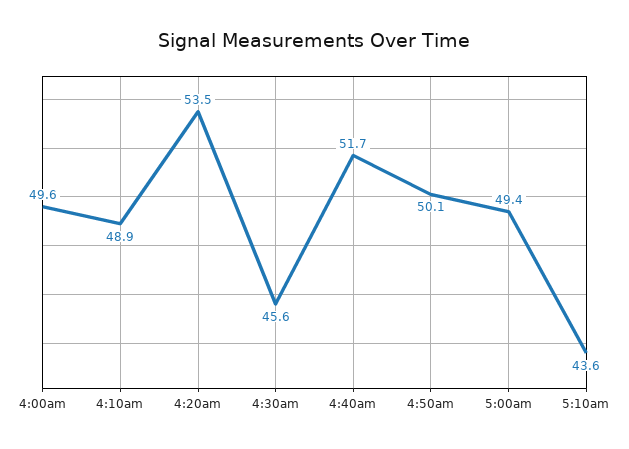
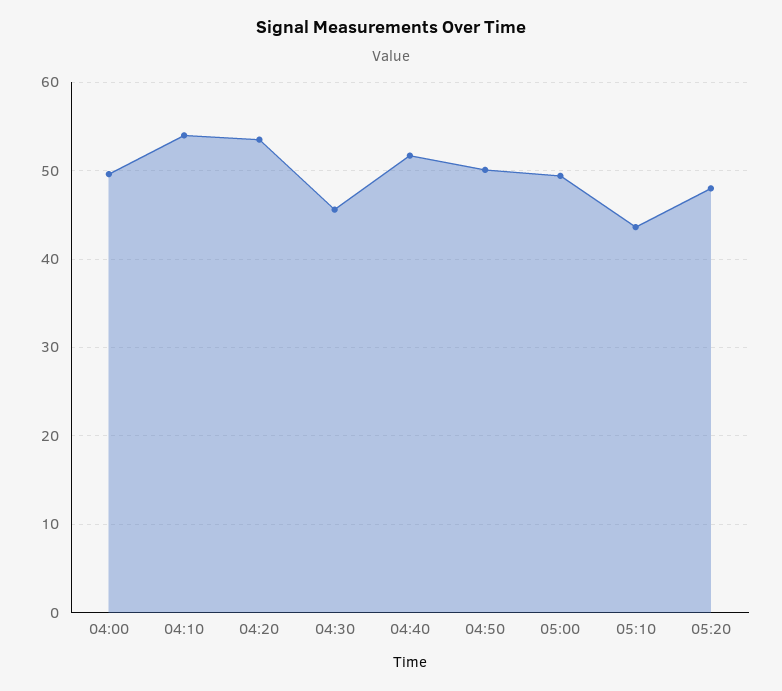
4:10am: 48.9 -> 54
05:20: none -> 48

